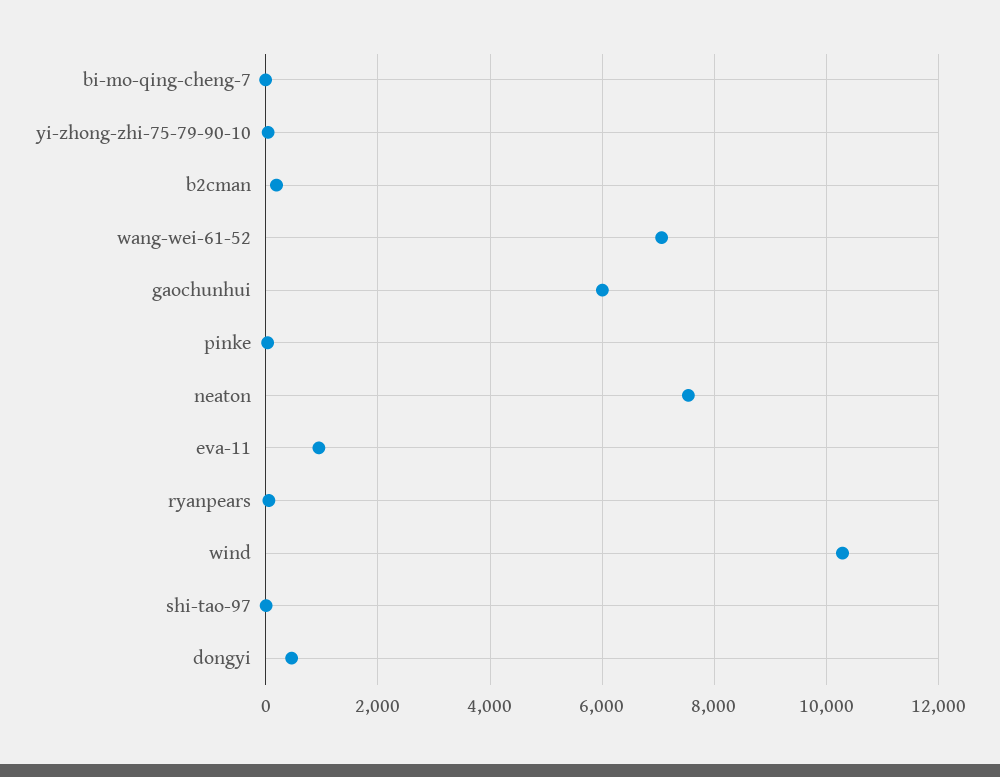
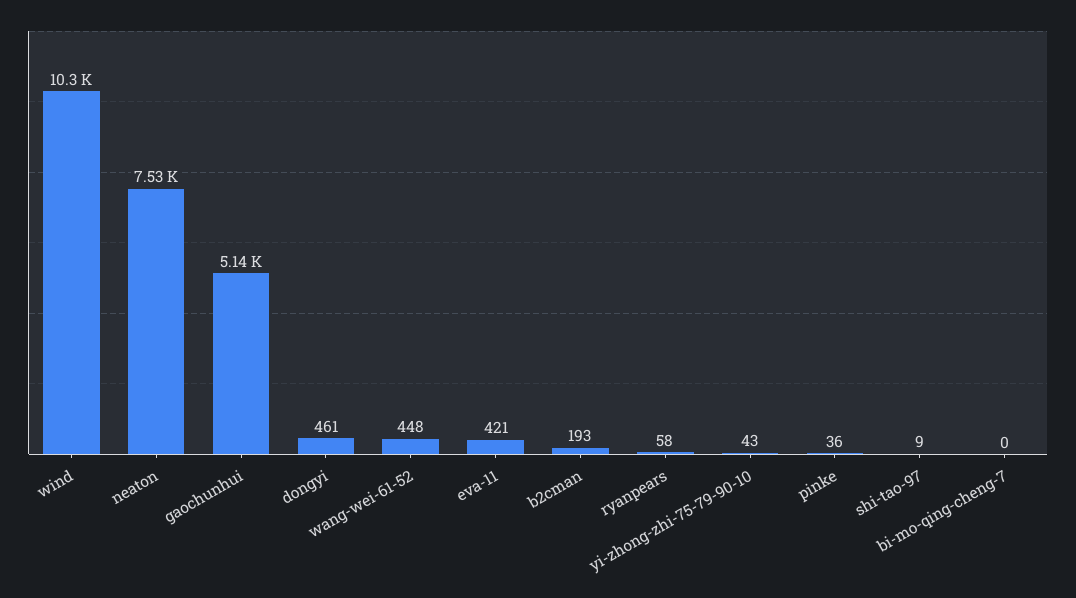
wang-wei-61-52: 7000 -> 448
gaochunhui: 6000 -> 5140
eva-11: 1000 -> 421

